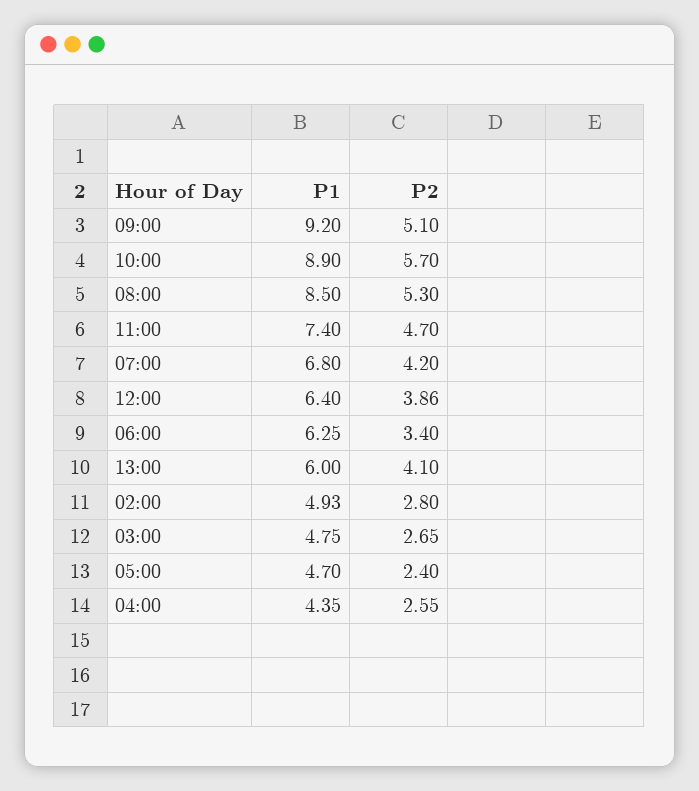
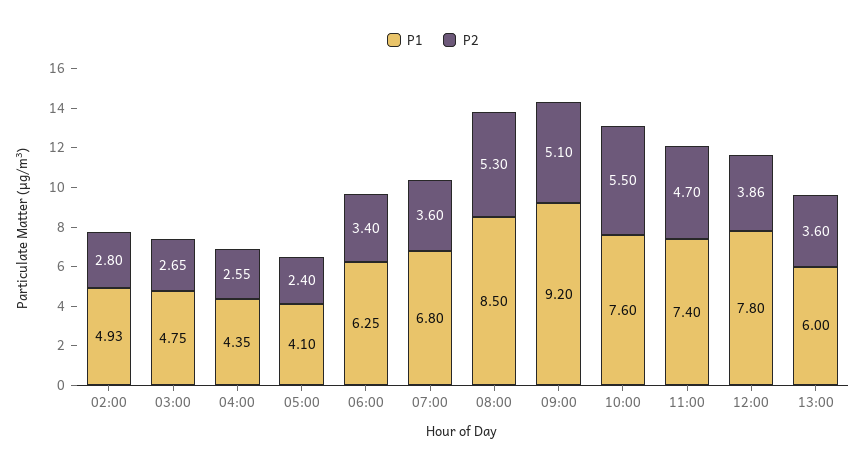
P1, 10:00: 8.9 -> 7.6
P2, 10:00: 5.7 -> 5.5
P2, 07:00: 4.2 -> 3.6
P1, 12:00: 6.4 -> 7.8
P2, 13:00: 4.1 -> 3.6
P1, 05:00: 4.7 -> 4.1

